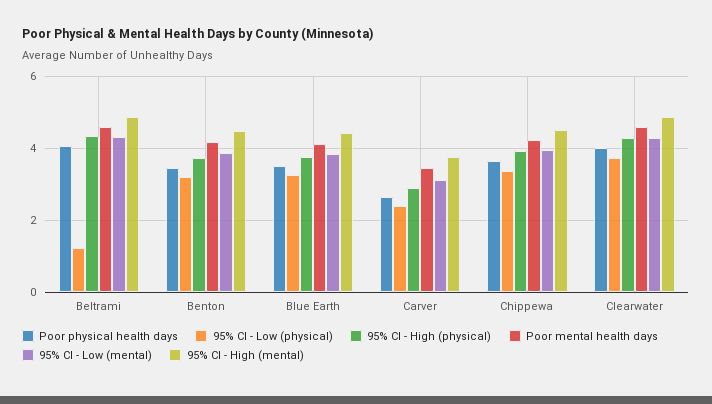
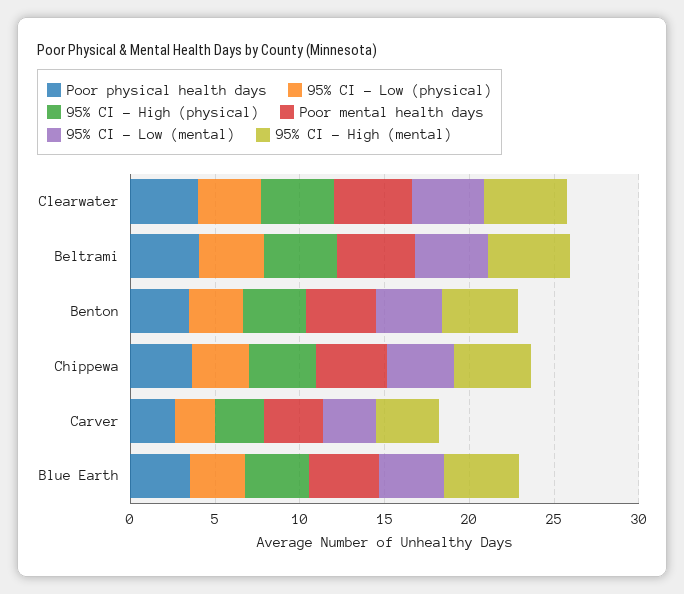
95% CI - Low (physical), Beltrami: 1.2 -> 4

